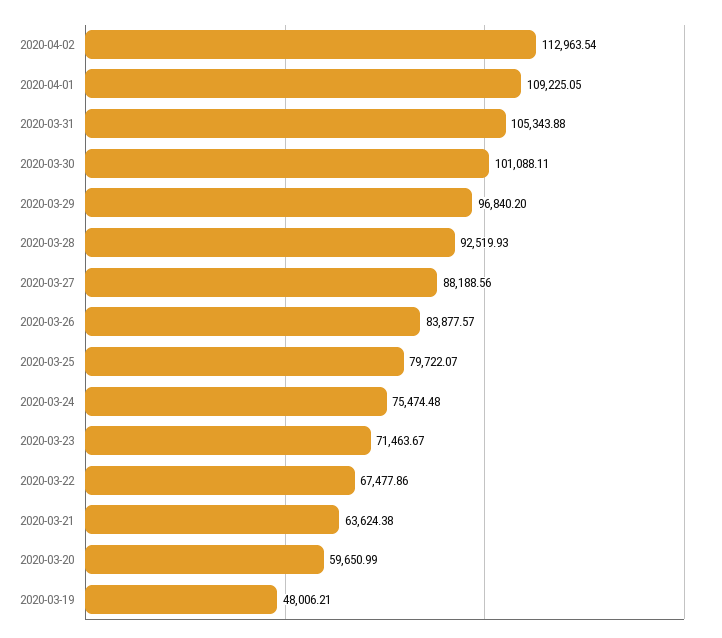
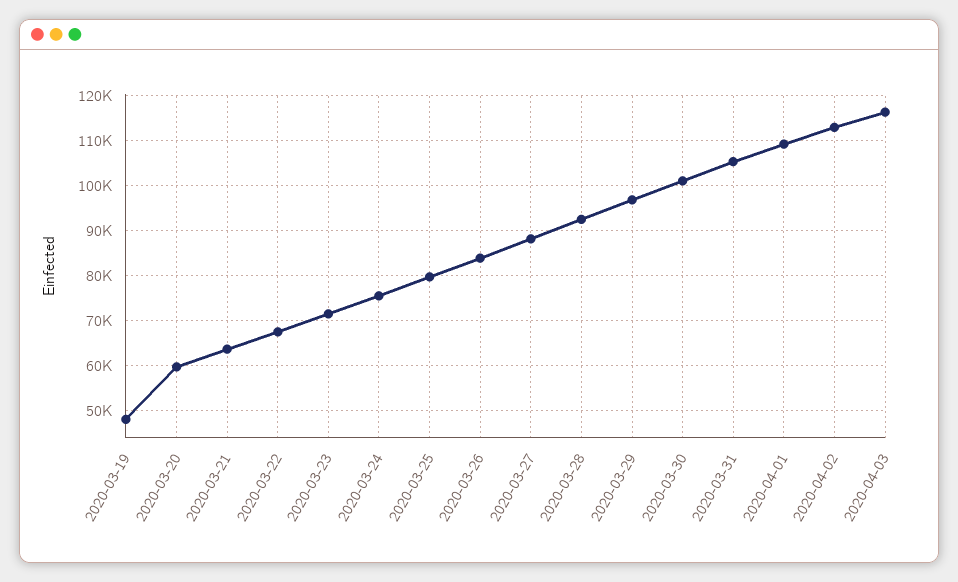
2020-04-03: none -> 116000

